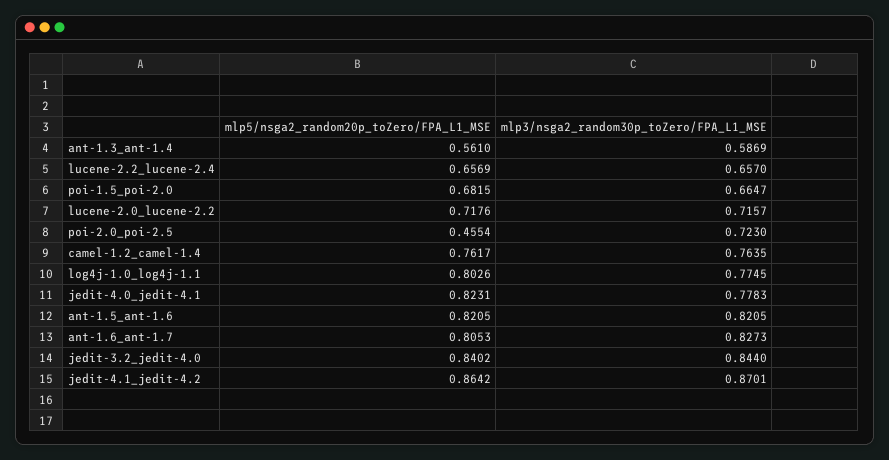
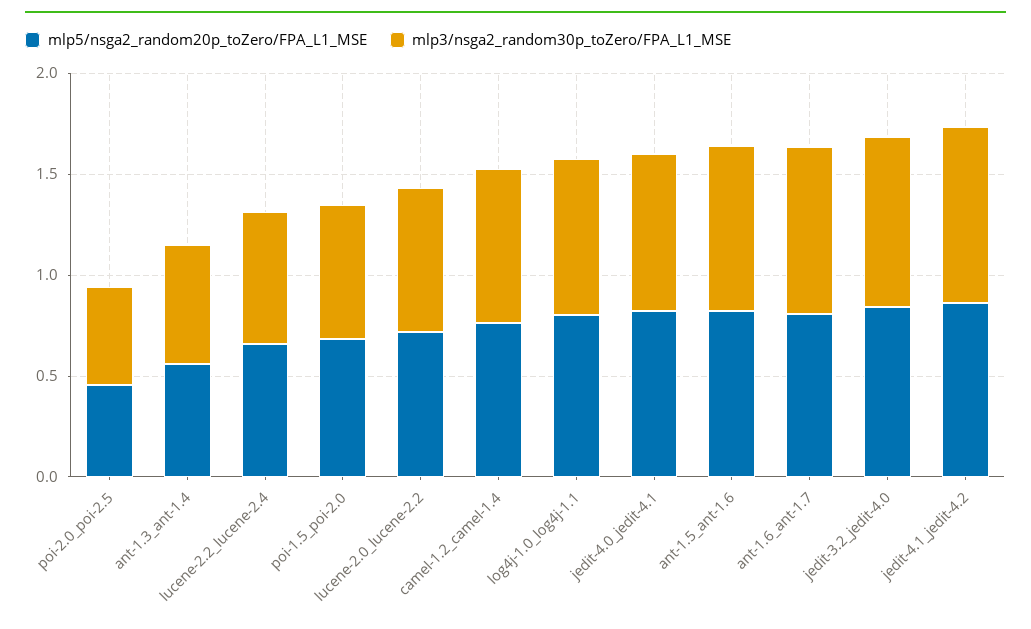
mlp3/nsga2_random30p_toZero/FPA_L1_MSE, poi-2.0_poi-2.5: 0.723 -> 0.5

